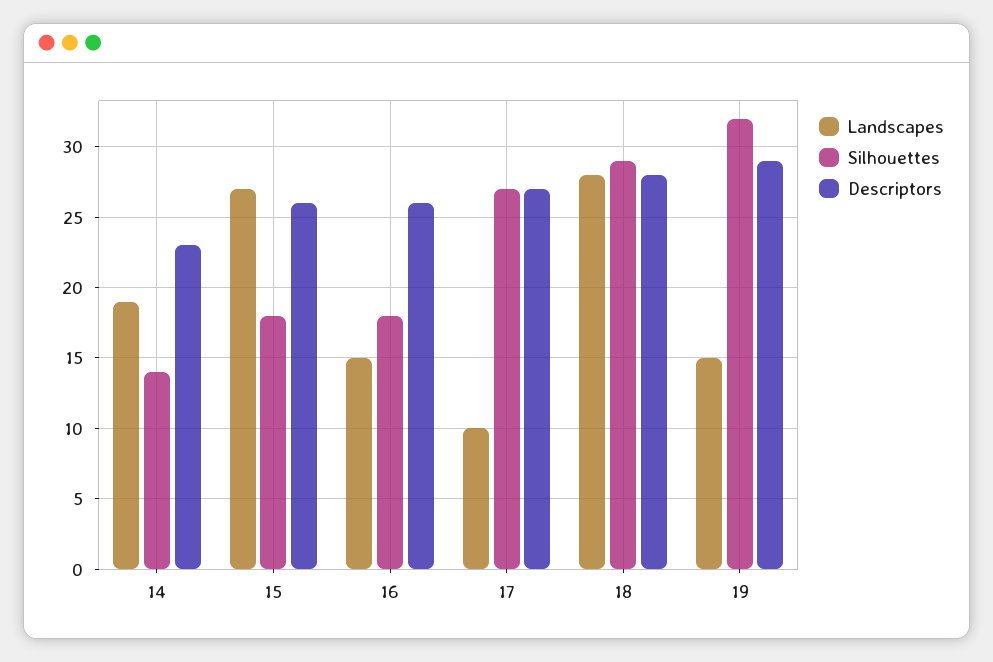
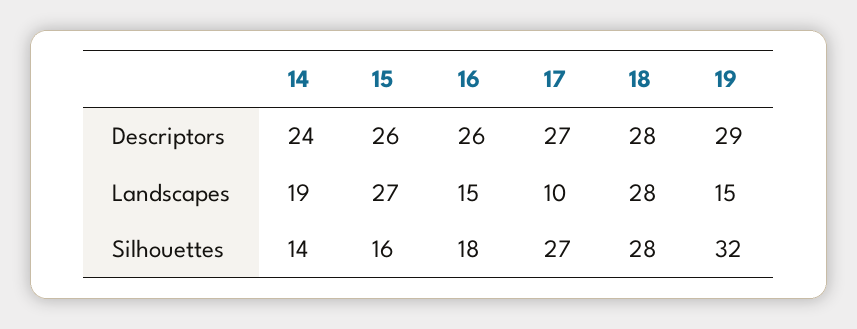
Descriptors, 14: 23 -> 24
Silhouettes, 15: 18 -> 16
Silhouettes, 18: 29 -> 28

